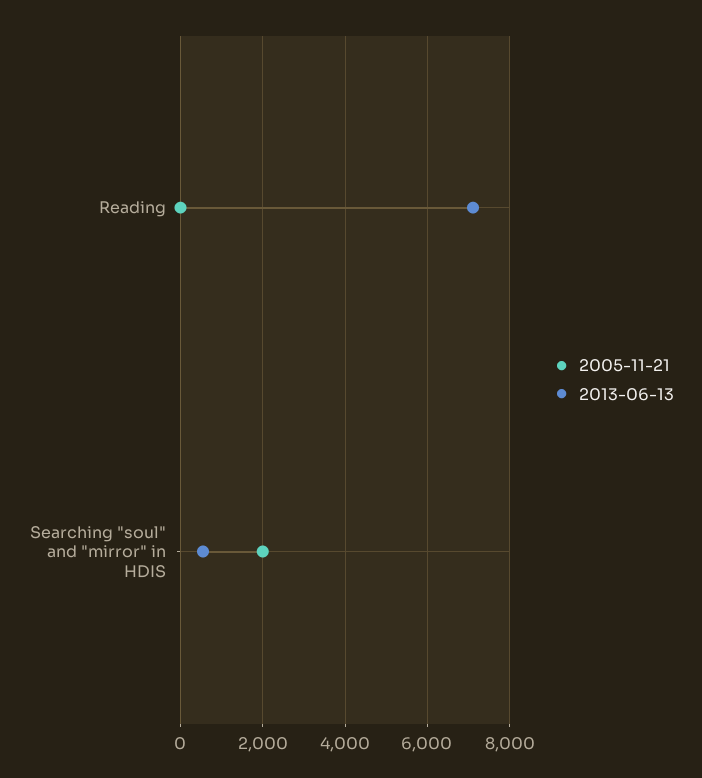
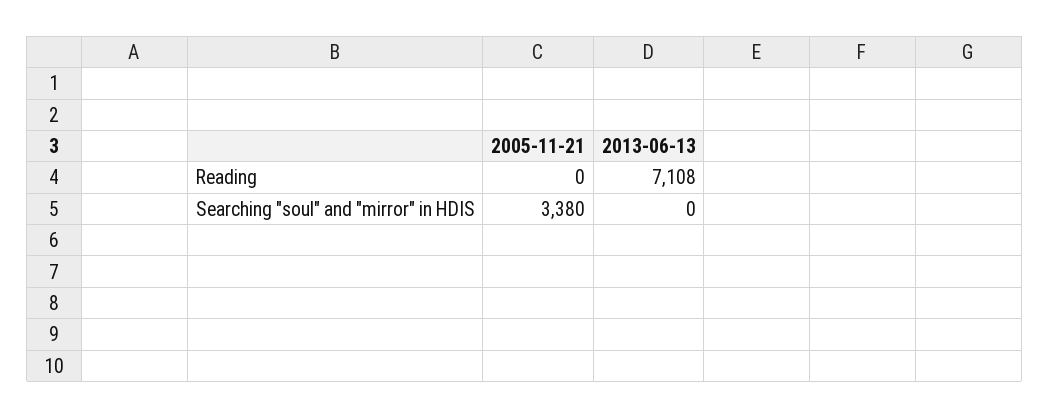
2005-11-21, Searching "soul" and "mirror" in HDIS: 2000 -> 3380
2013-06-13, Searching "soul" and "mirror" in HDIS: 600 -> 0

